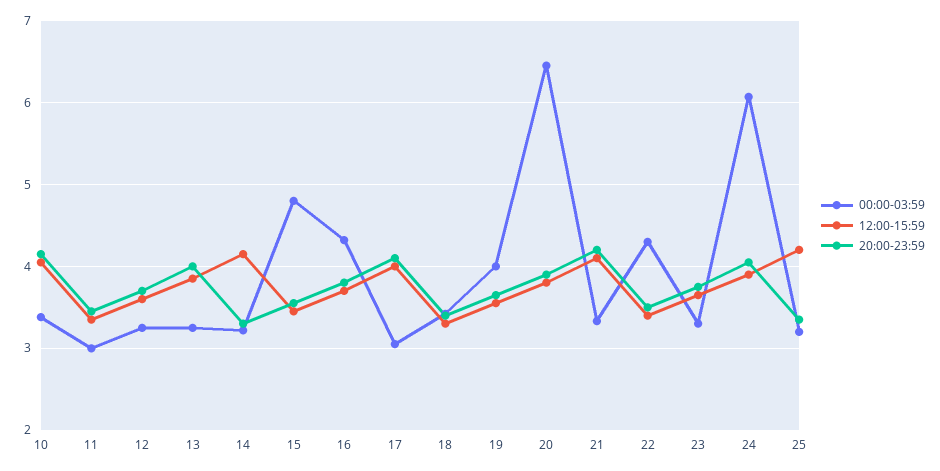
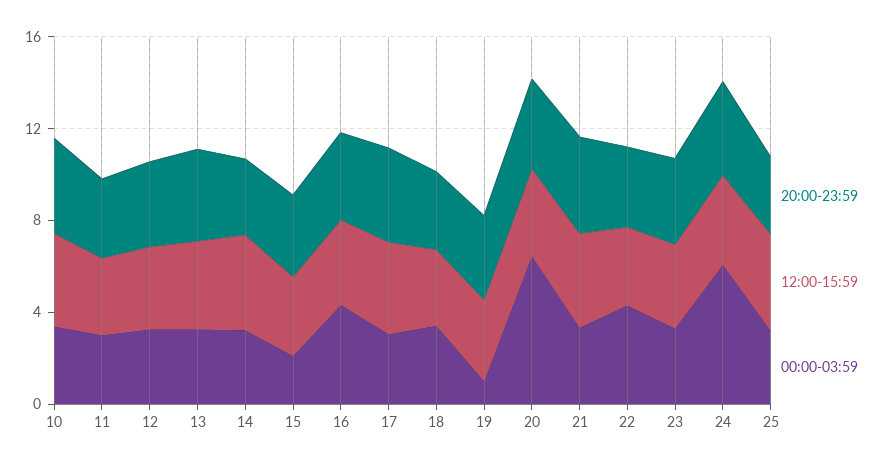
00:00-03:59, 15: 4.8 -> 2
00:00-03:59, 19: 4 -> 1

